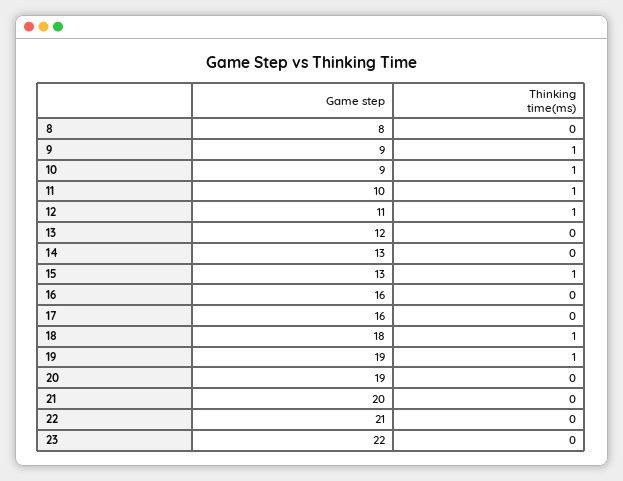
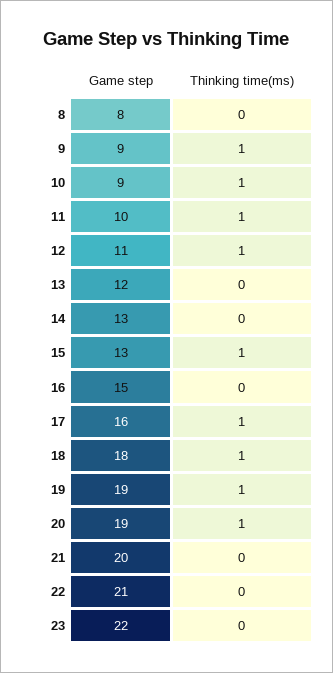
Game step, 16: 16 -> 15
Thinking time(ms), 17: 0 -> 1
Thinking time(ms), 20: 0 -> 1

